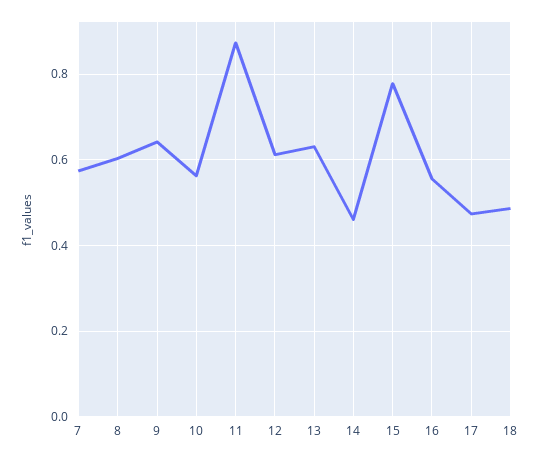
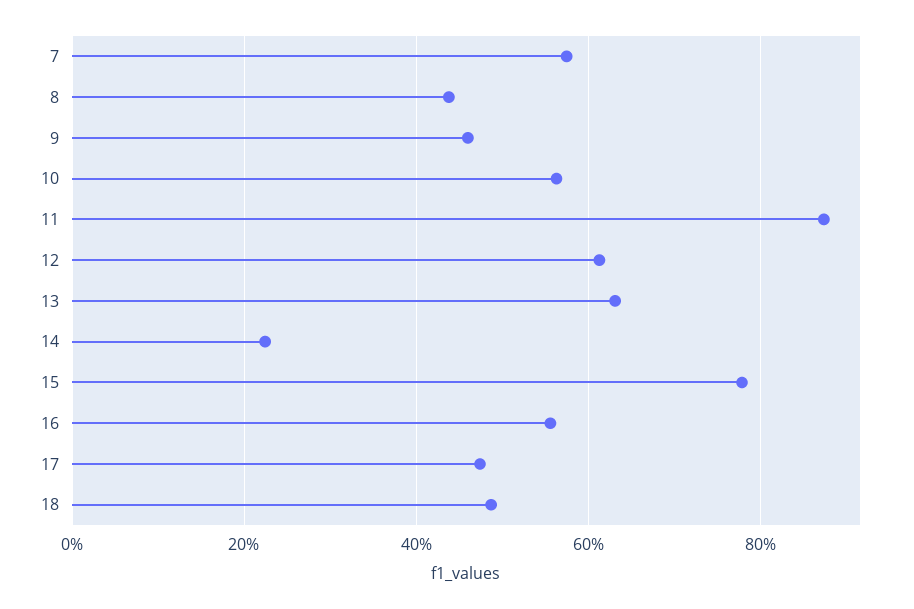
8: 0.6 -> 0.44
9: 0.64 -> 0.46
14: 0.46 -> 0.22

